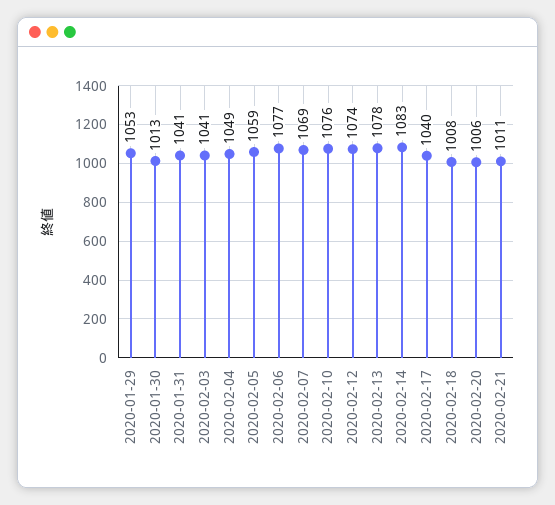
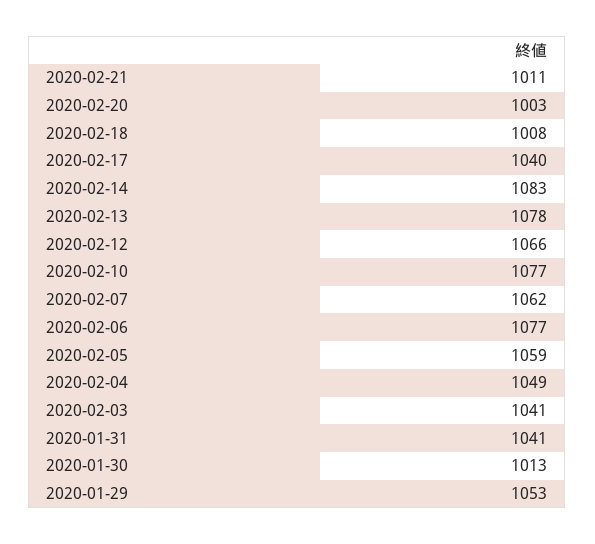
2020-02-07: 1069 -> 1062
2020-02-10: 1076 -> 1077
2020-02-12: 1074 -> 1066
2020-02-20: 1006 -> 1003

